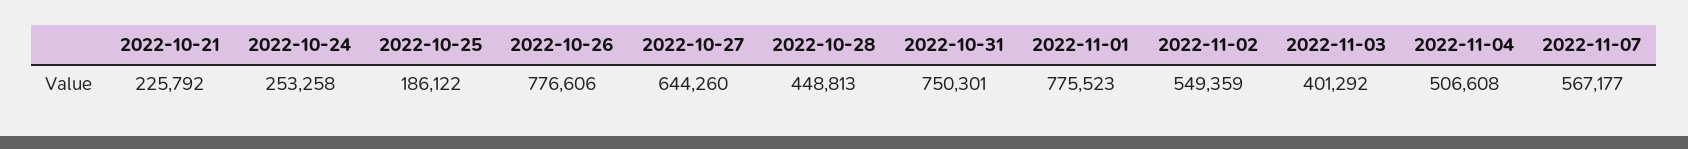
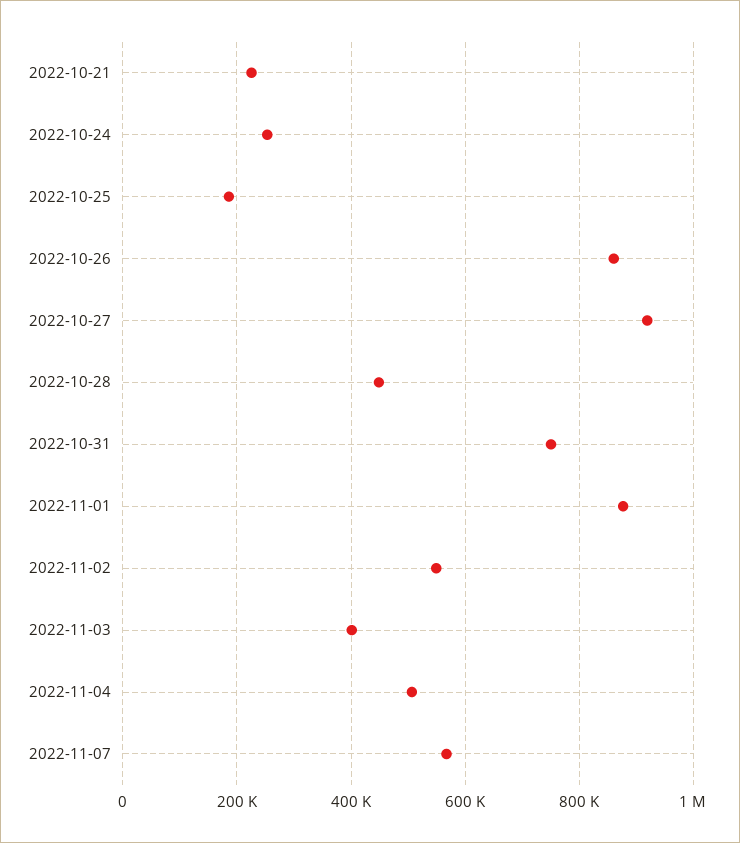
2022-10-26: 776606 -> 860000
2022-10-27: 644260 -> 920000
2022-11-01: 775523 -> 880000

